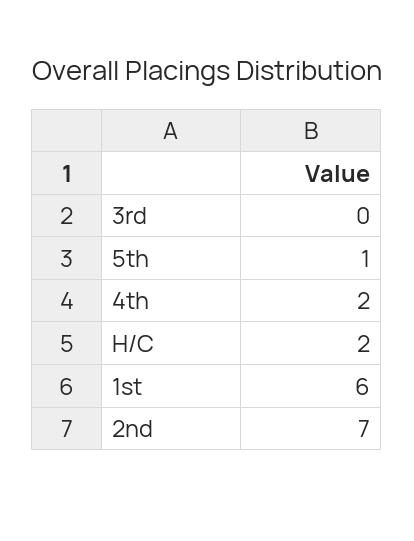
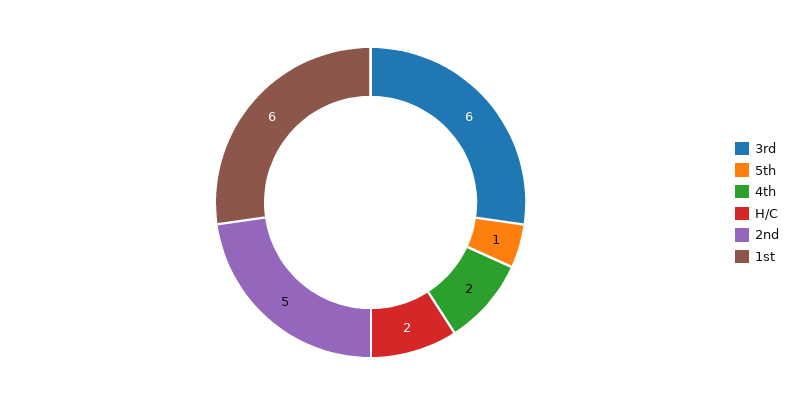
3rd: 0 -> 6
2nd: 7 -> 5

